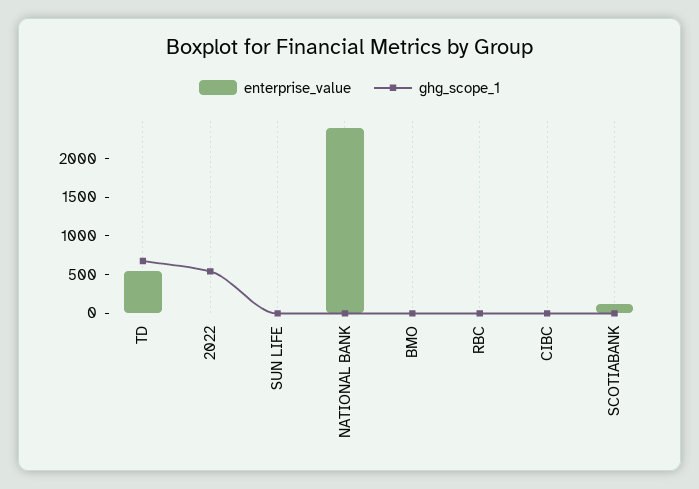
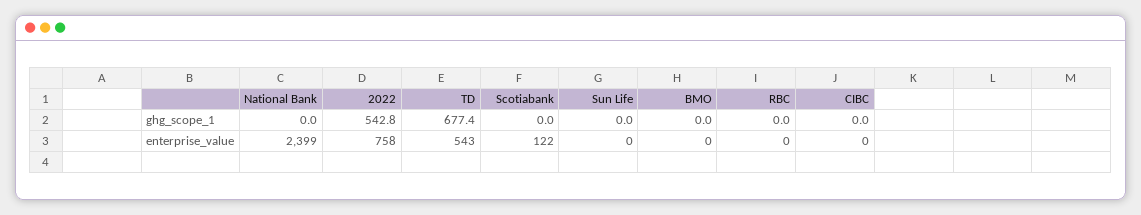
enterprise_value, 2022: 0 -> 758

